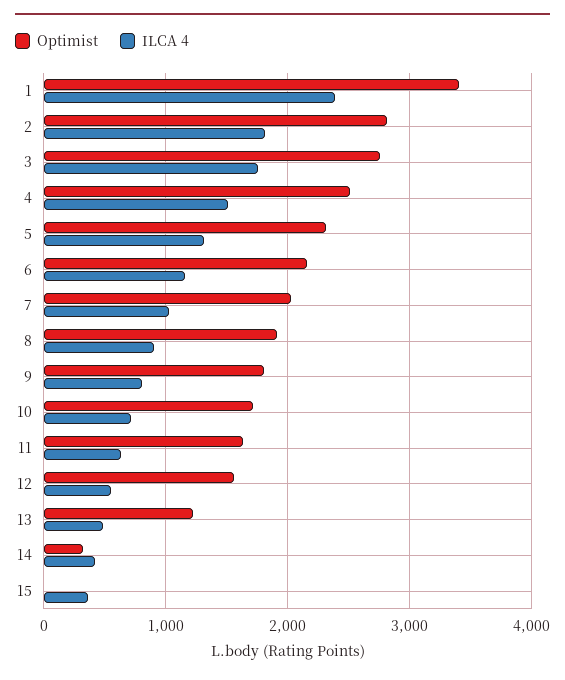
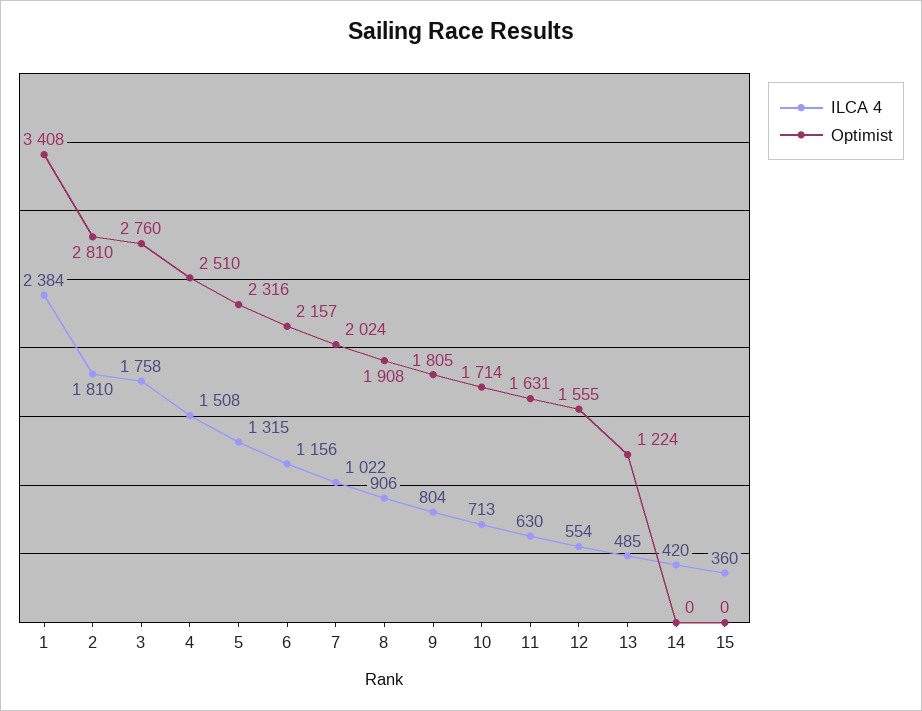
Optimist, 14: 300 -> 0

